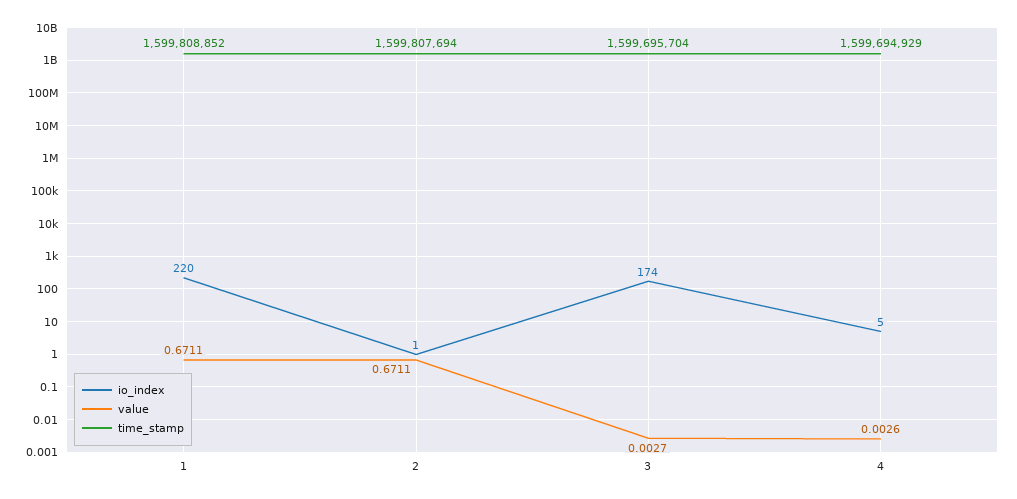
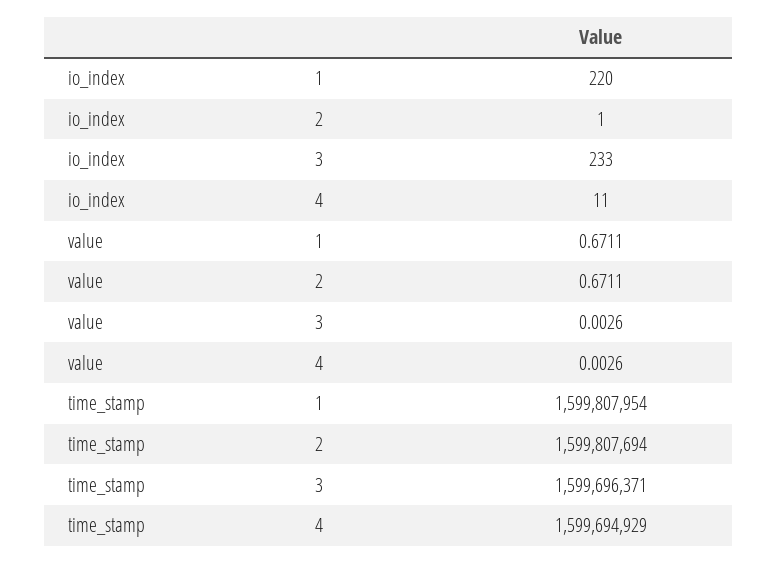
time_stamp, 1: 1599808852 -> 1599807954
io_index, 3: 174 -> 233
value, 3: 0.0027 -> 0.0026
time_stamp, 3: 1599695704 -> 1599696371
io_index, 4: 5 -> 11

